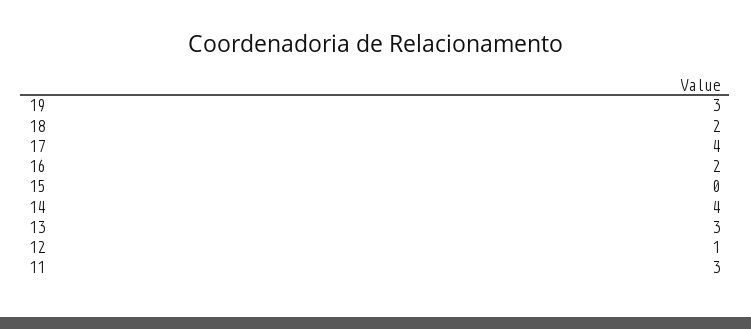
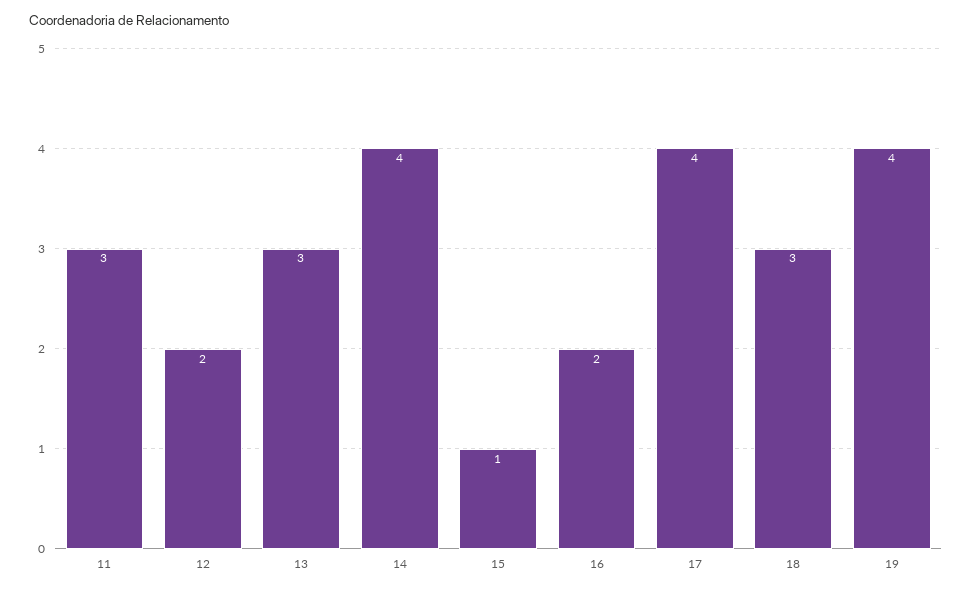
19: 3 -> 4
18: 2 -> 3
15: 0 -> 1
12: 1 -> 2

